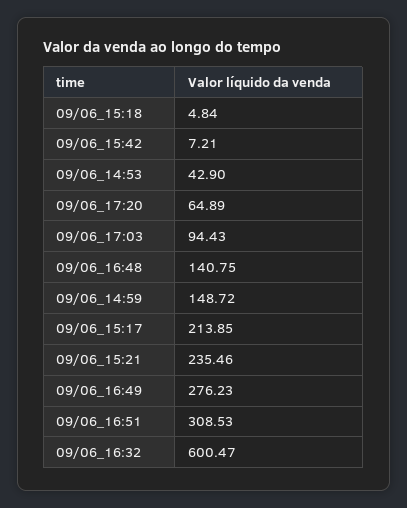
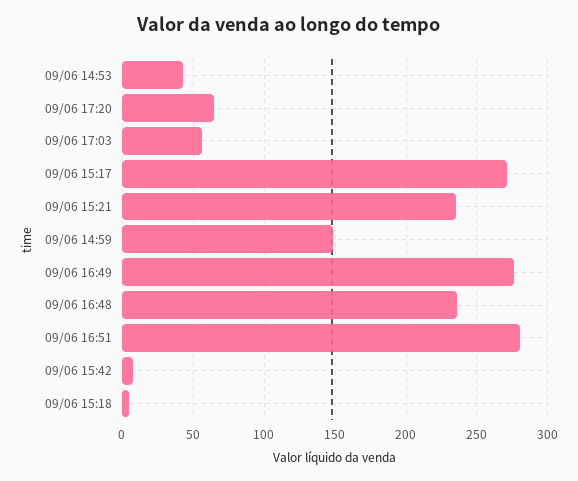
09/06_17:03: 94.43 -> 55
09/06_16:48: 140.75 -> 235
09/06_15:17: 213.85 -> 270
09/06_16:51: 308.53 -> 280
09/06_16:32: 600.47 -> none

